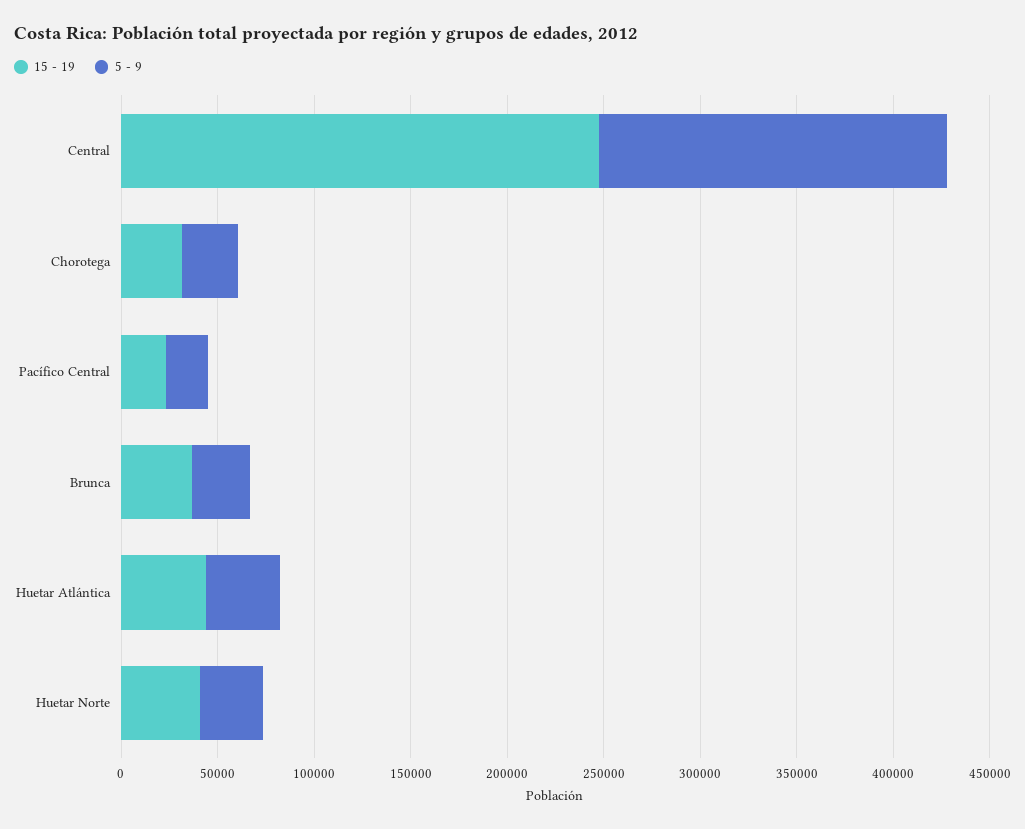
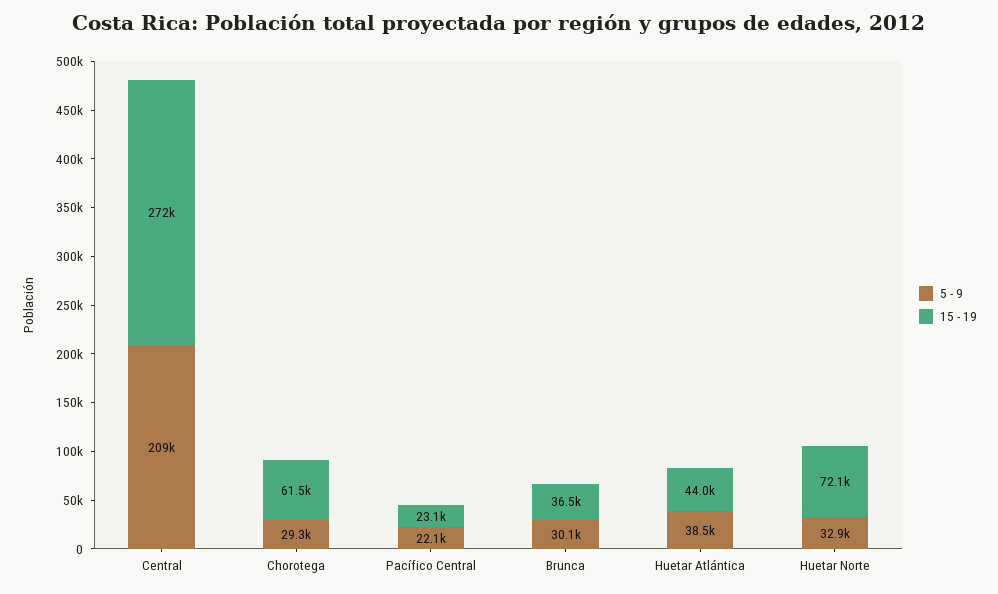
15 - 19, Central: 250000 -> 272000
5 - 9, Central: 180000 -> 209000
15 - 19, Chorotega: 30000 -> 61500
15 - 19, Huetar Norte: 40000 -> 72100

